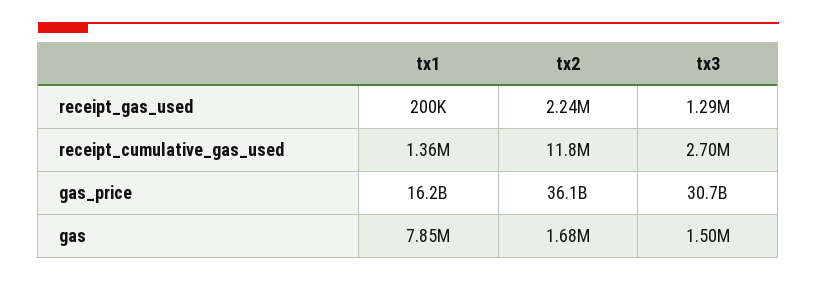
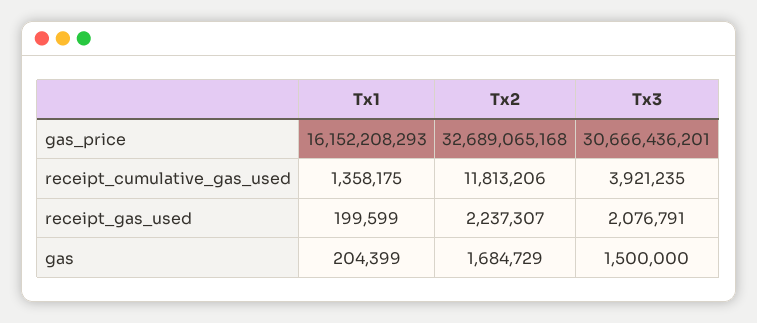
tx3, receipt_gas_used: 1290000 -> 2076791
tx3, receipt_cumulative_gas_used: 2700000 -> 3921235
tx2, gas_price: 36100000000 -> 32689065168
tx1, gas: 7850000 -> 204399

